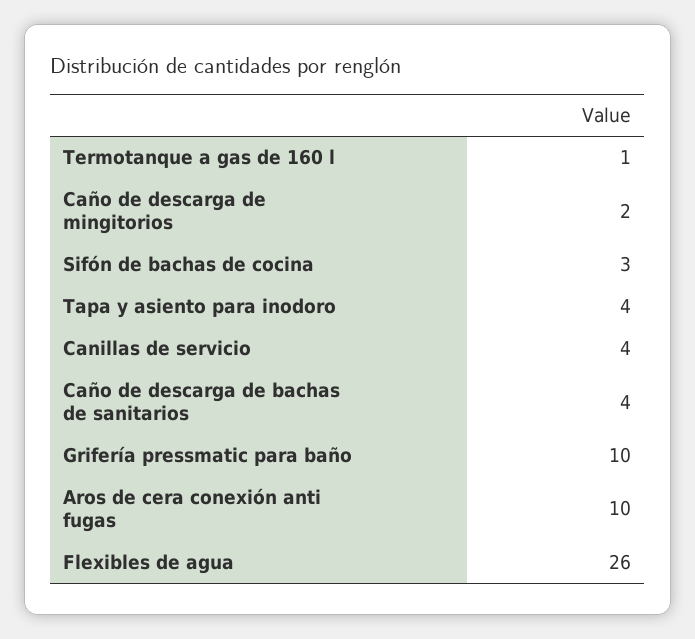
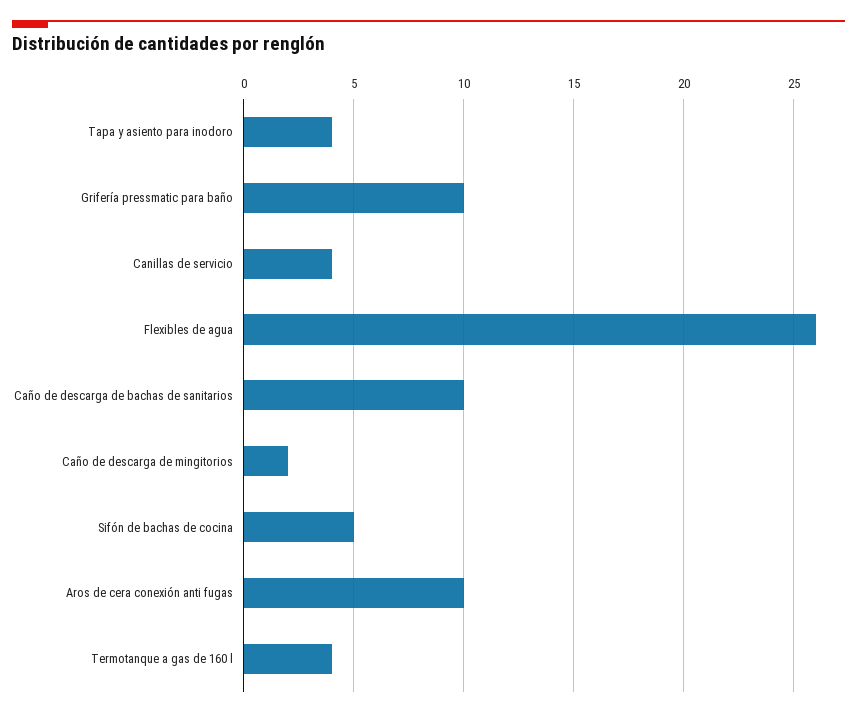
Termotanque a gas de 160 l: 1 -> 4
Sifón de bachas de cocina: 3 -> 5
Caño de descarga de bachas de sanitarios: 4 -> 10

